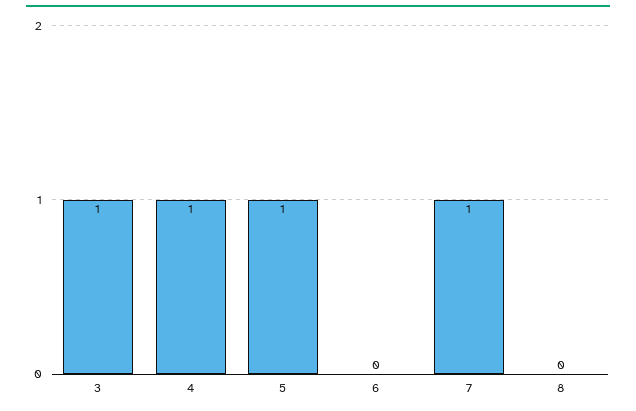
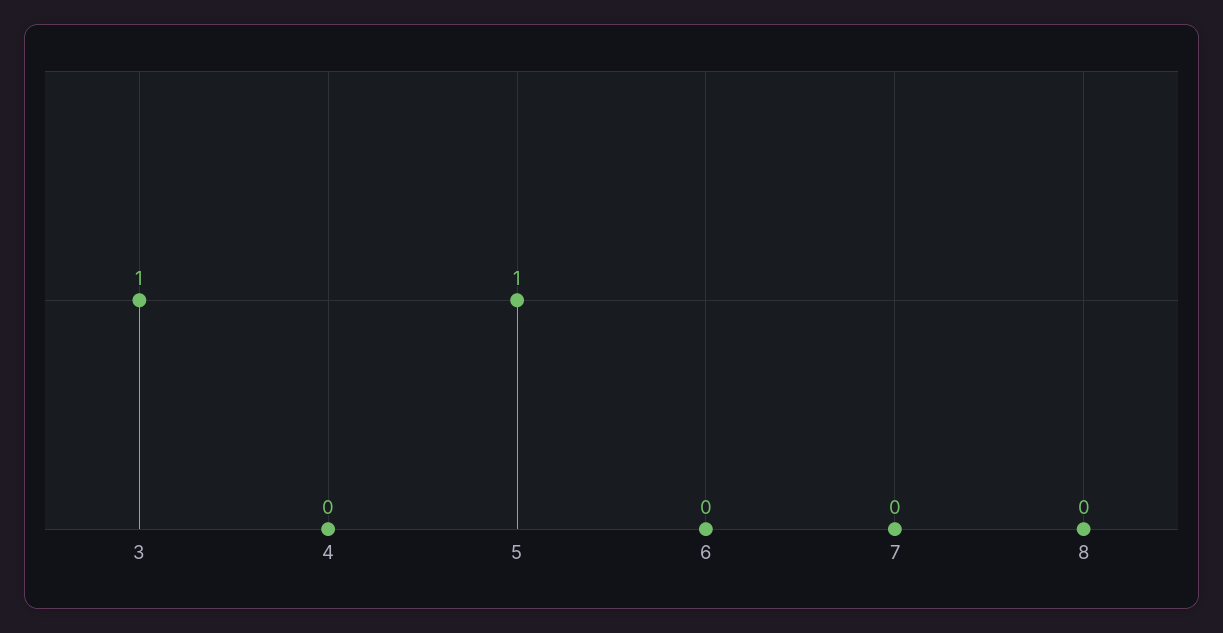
4: 1 -> 0
7: 1 -> 0

